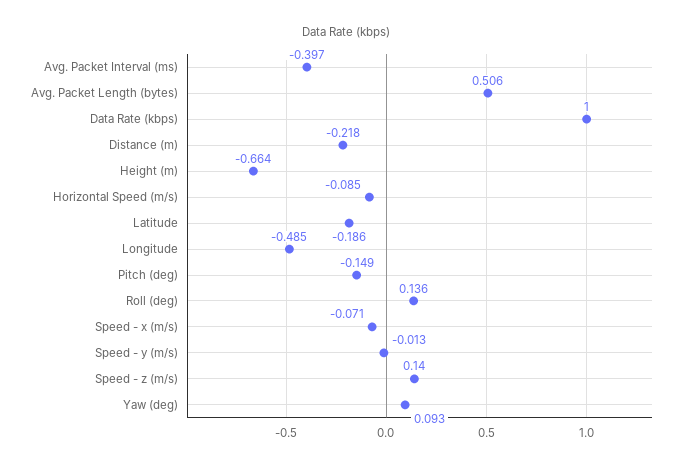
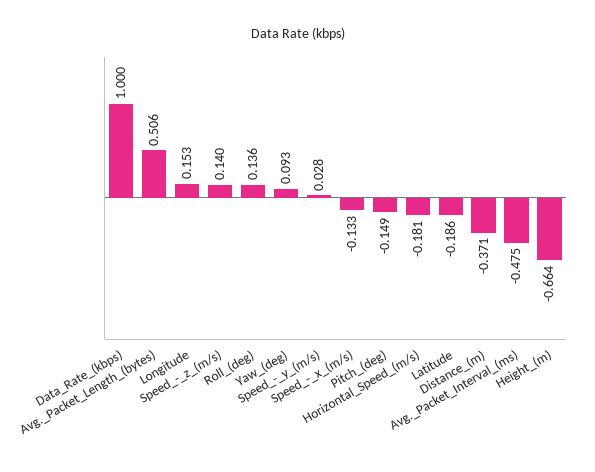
Avg. Packet Interval (ms): -0.397 -> -0.475
Distance (m): -0.218 -> -0.371
Horizontal Speed (m/s): -0.085 -> -0.181
Longitude: -0.485 -> 0.153
Speed - x (m/s): -0.071 -> -0.133
Speed - y (m/s): -0.013 -> 0.028

